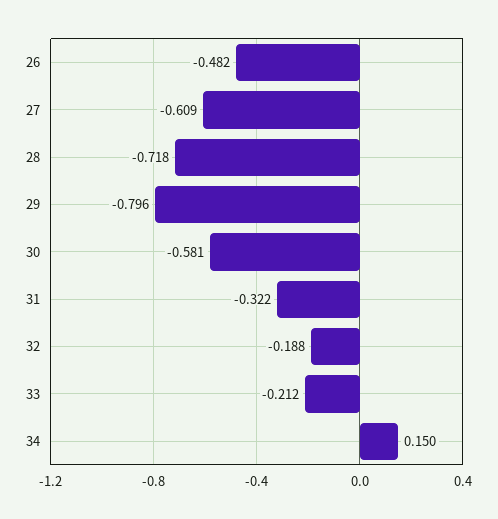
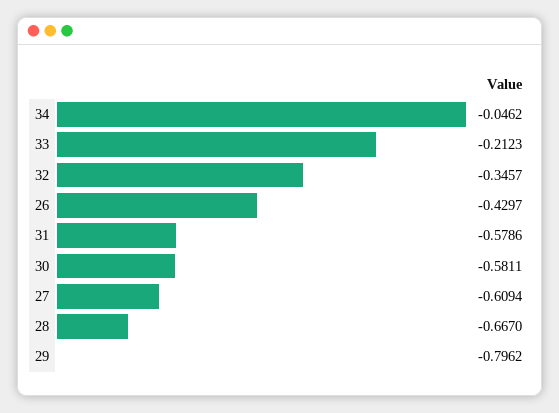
26: -0.482 -> -0.4297
28: -0.718 -> -0.667
31: -0.322 -> -0.5786
32: -0.188 -> -0.3457
34: 0.15 -> -0.0462

